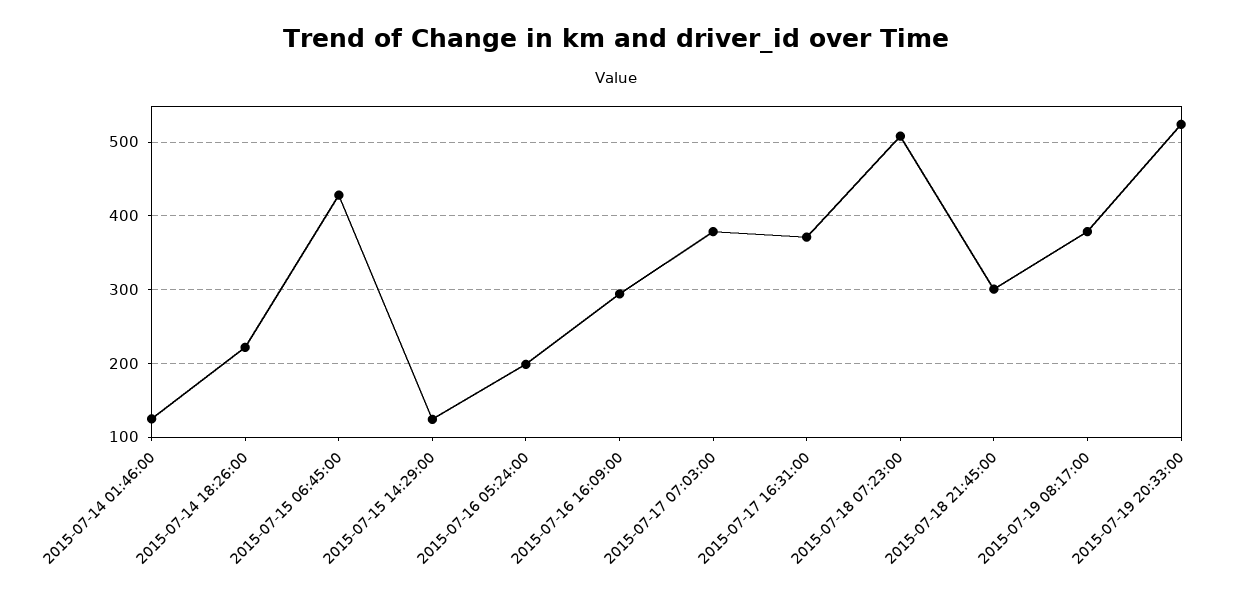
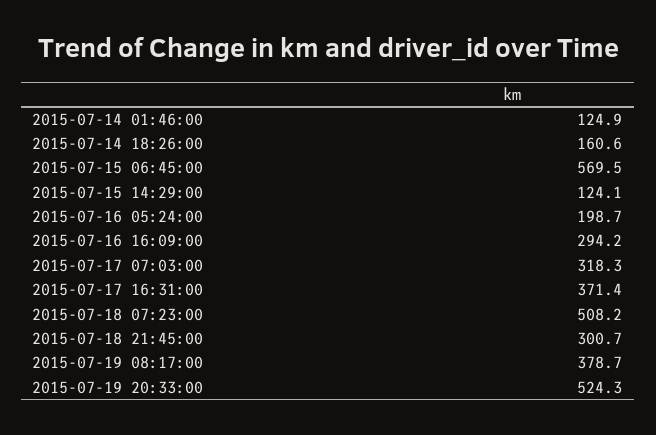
2015-07-14 18:26:00: 220 -> 160.6
2015-07-15 06:45:00: 430 -> 569.5
2015-07-17 07:03:00: 380 -> 318.3

